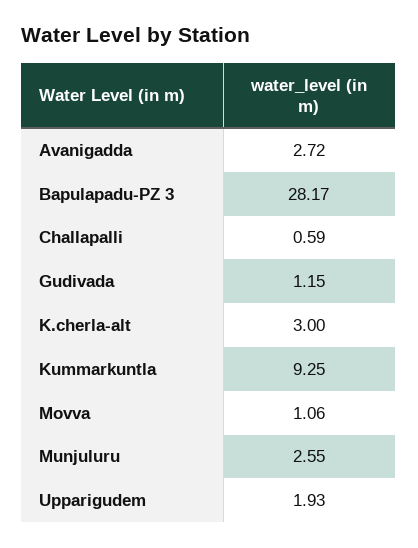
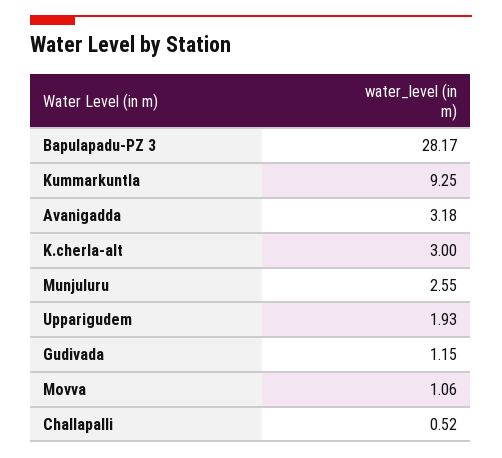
Avanigadda: 2.72 -> 3.18
Challapalli: 0.59 -> 0.52

